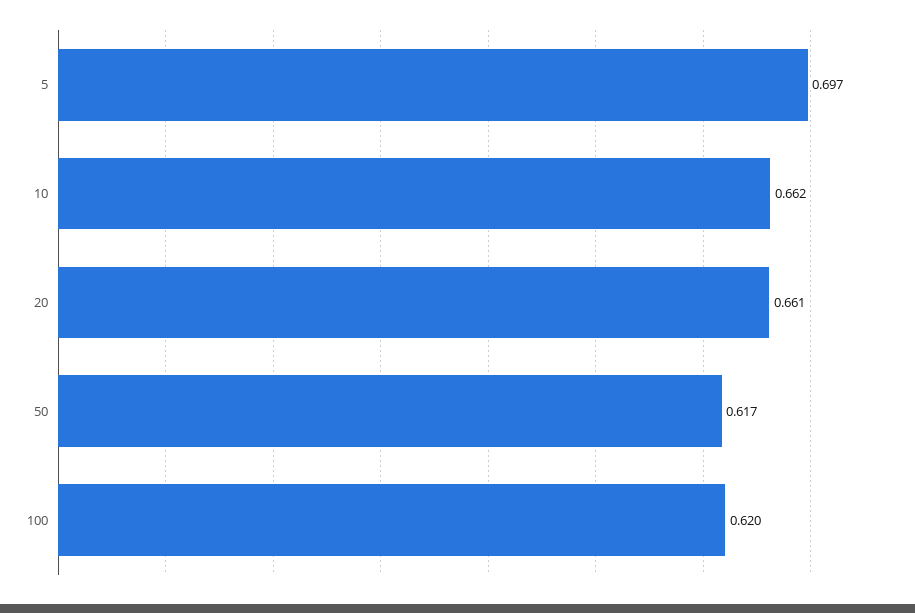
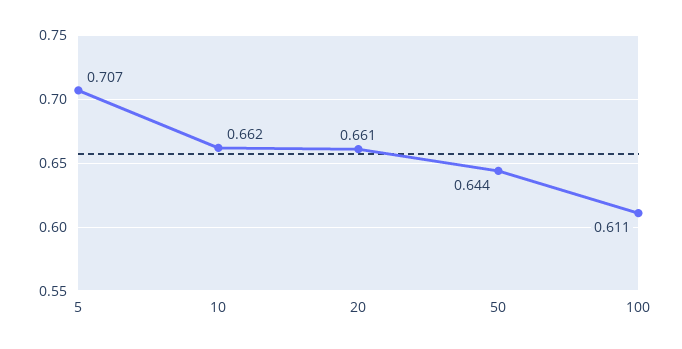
5: 0.697 -> 0.707
50: 0.617 -> 0.644
100: 0.62 -> 0.611

